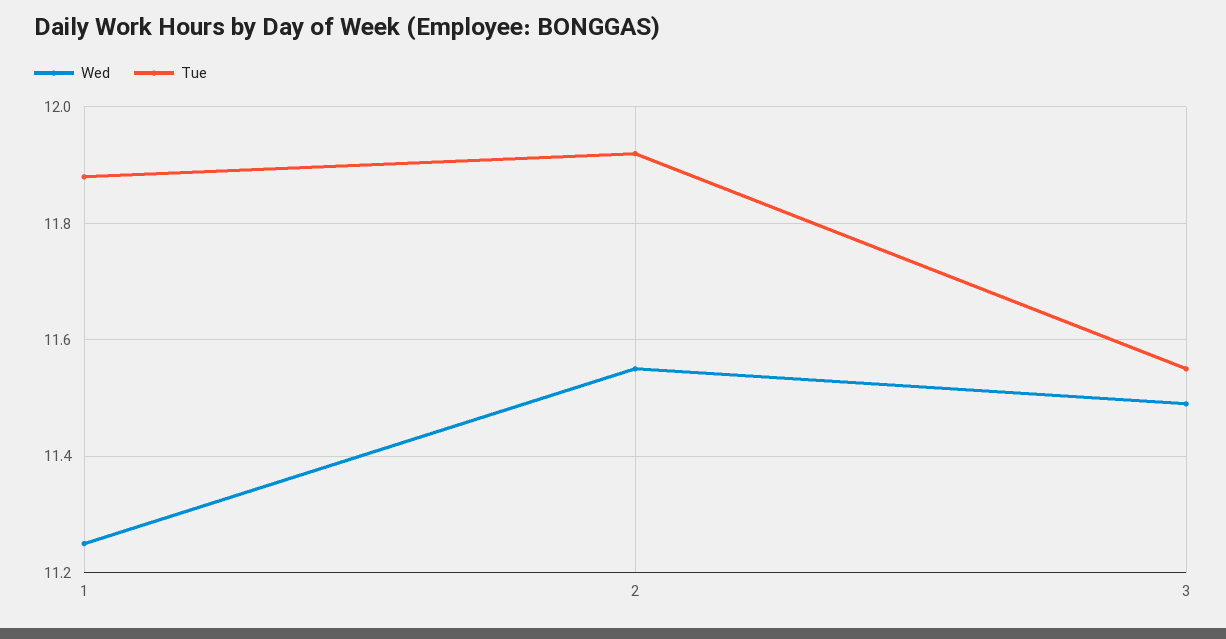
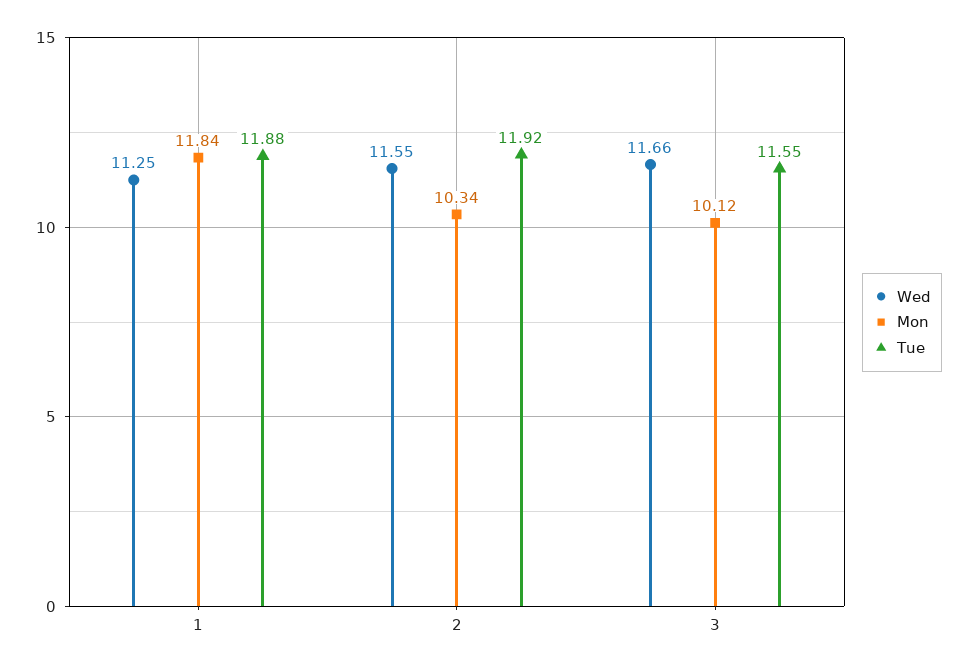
Wed, 3: 11.5 -> 11.66
Mon, 1: none -> 11.84
Mon, 2: none -> 10.34
Mon, 3: none -> 10.12

